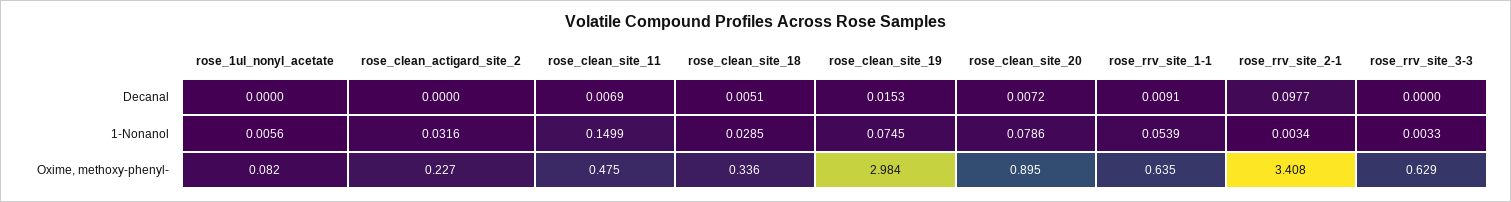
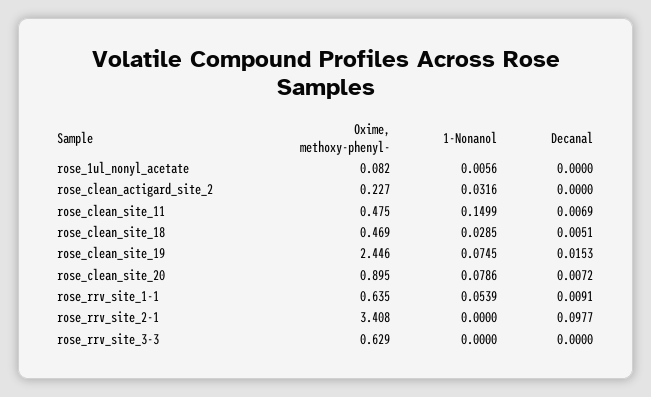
rose_rrv_site_2-1, 1-Nonanol: 0.0034 -> 0
rose_rrv_site_3-3, 1-Nonanol: 0.0033 -> 0
rose_clean_site_18, Oxime, methoxy-phenyl-: 0.336 -> 0.469
rose_clean_site_19, Oxime, methoxy-phenyl-: 2.984 -> 2.446

